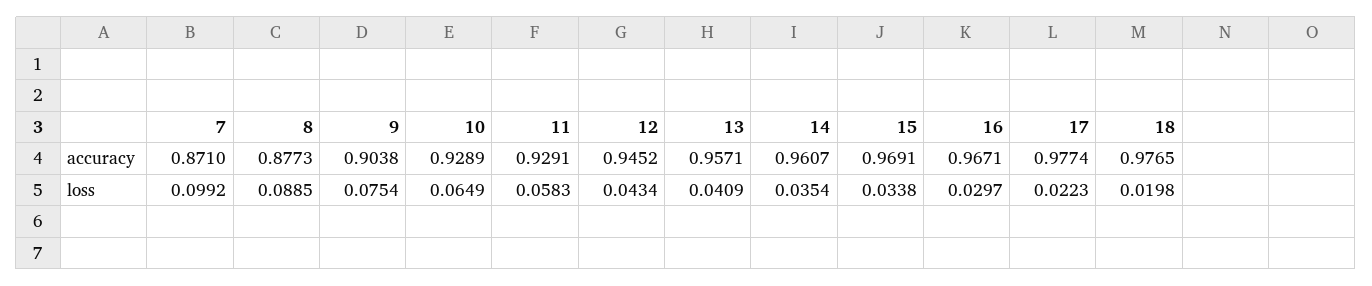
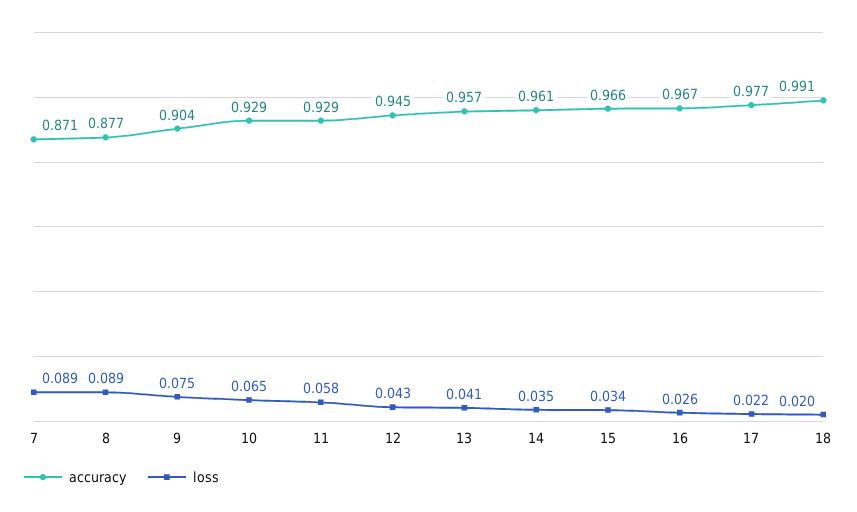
accuracy, 15: 0.9691 -> 0.966
accuracy, 18: 0.9765 -> 0.991
loss, 7: 0.0992 -> 0.089
loss, 16: 0.0297 -> 0.026

